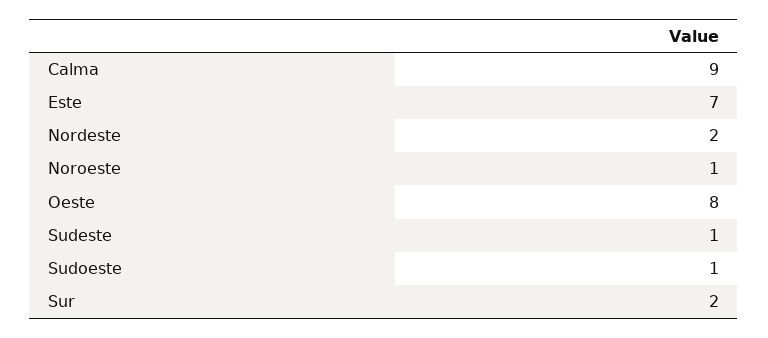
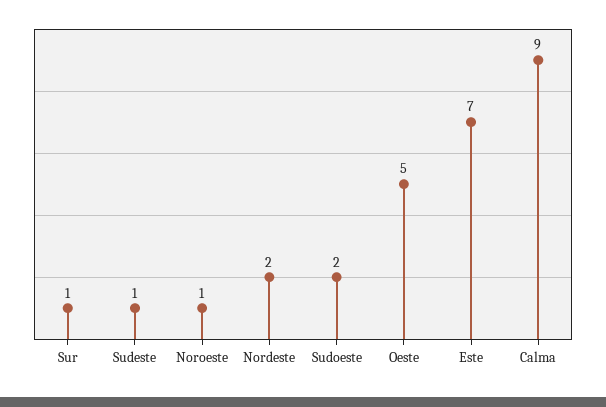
Oeste: 8 -> 5
Sudoeste: 1 -> 2
Sur: 2 -> 1

